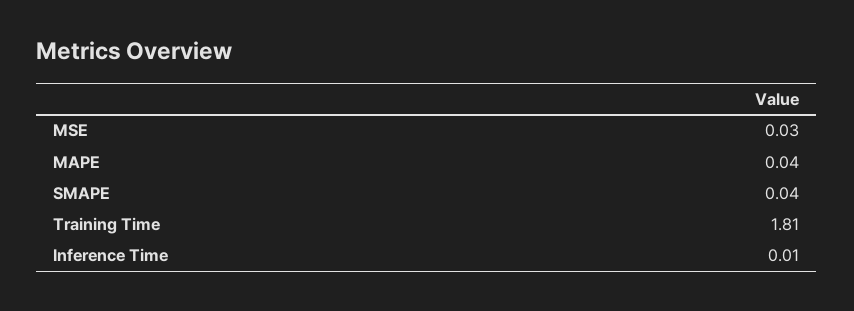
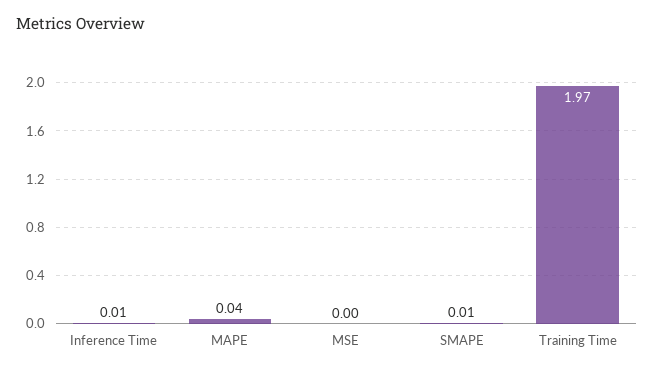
MSE: 0.03 -> 0
SMAPE: 0.04 -> 0.01
Training Time: 1.81 -> 1.97

